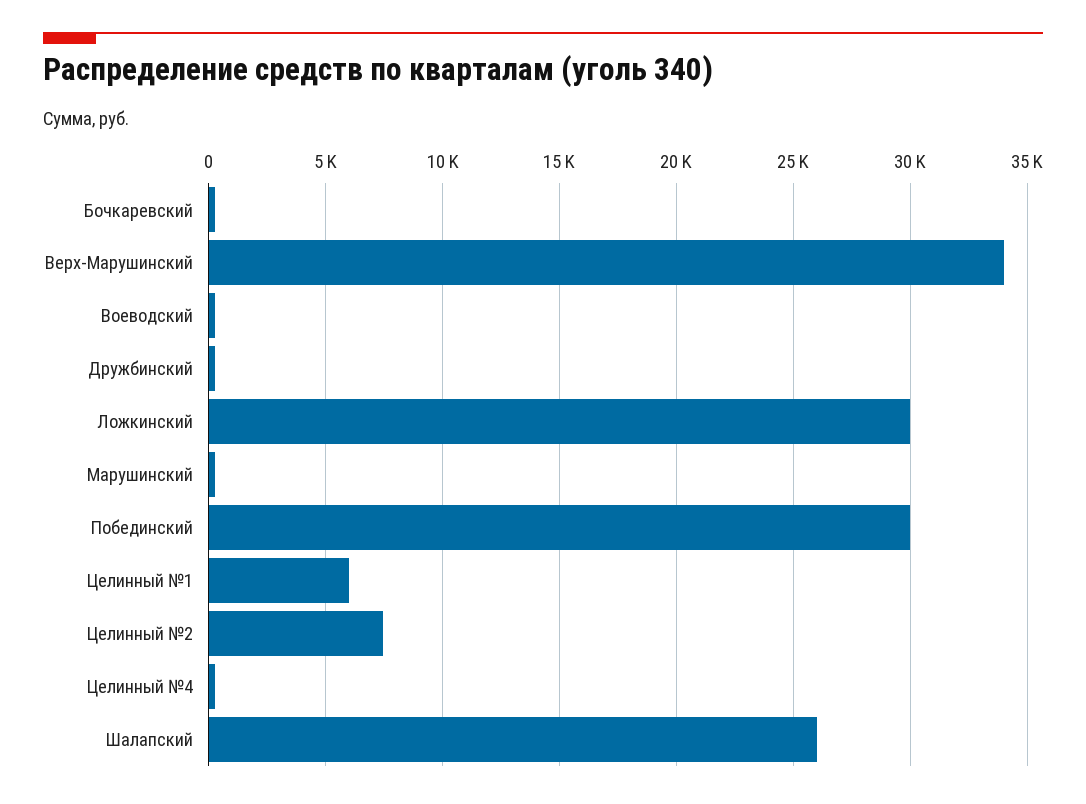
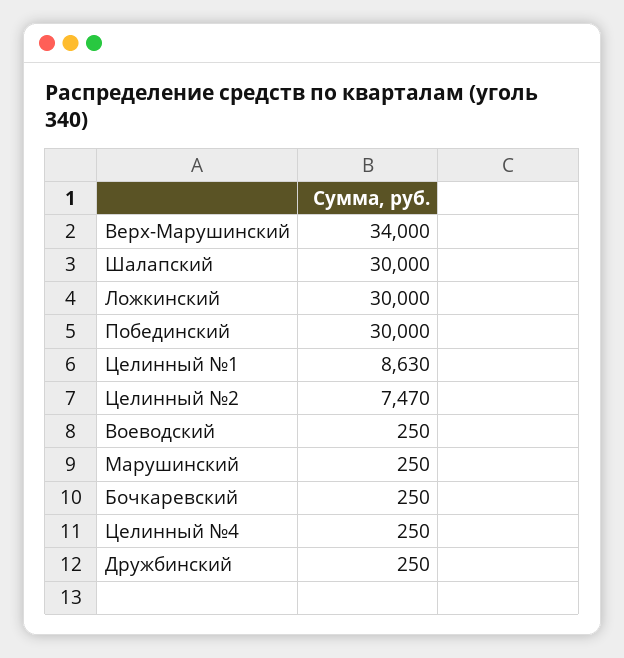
Целинный №1: 6000 -> 8630
Шалапский: 26000 -> 30000

